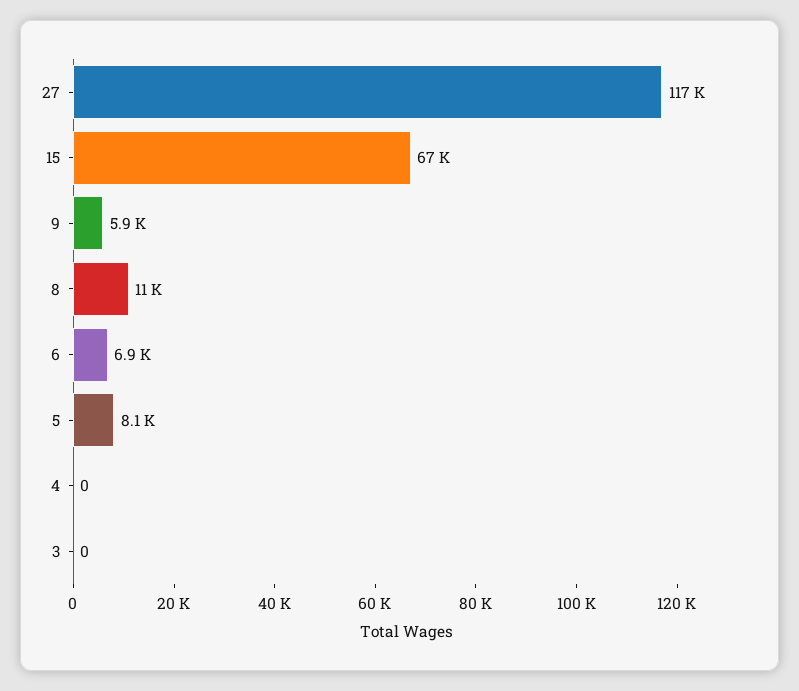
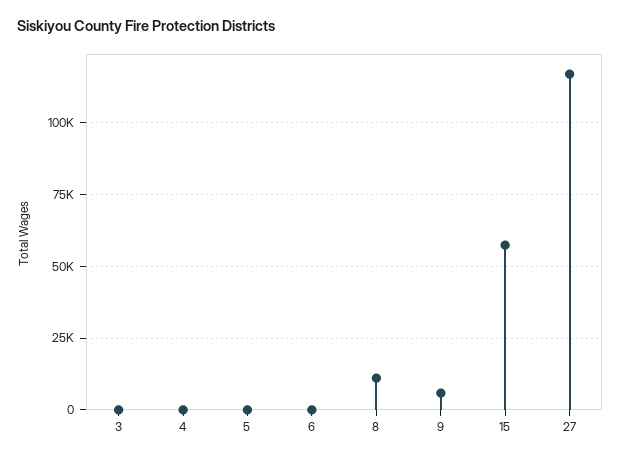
15: 67000 -> 57500
6: 6900 -> 0
5: 8100 -> 0

